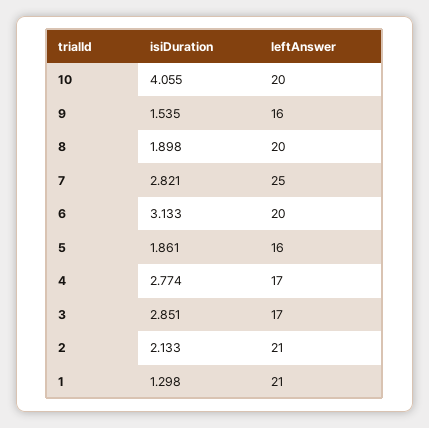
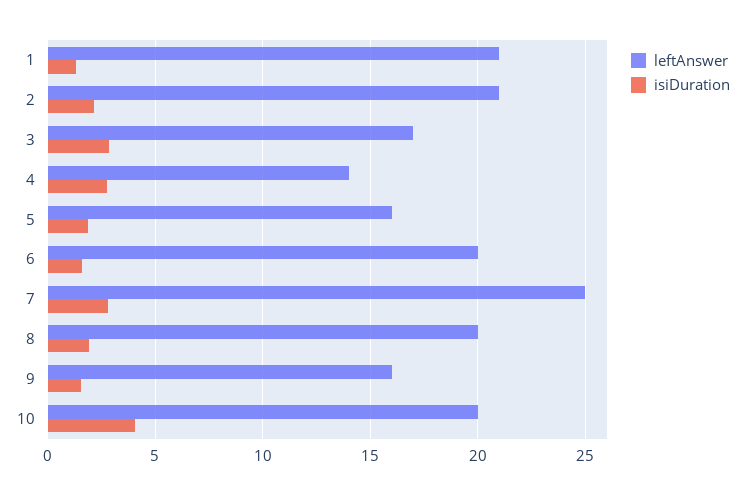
isiDuration, 6: 3.133 -> 1.5
leftAnswer, 4: 17 -> 14

